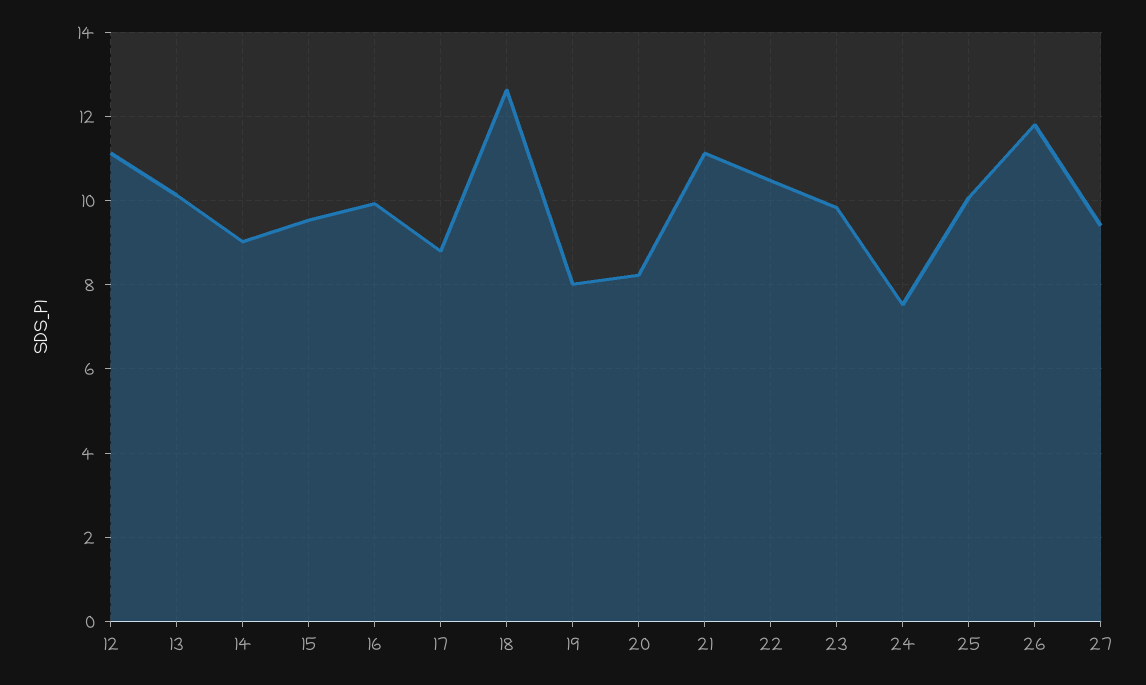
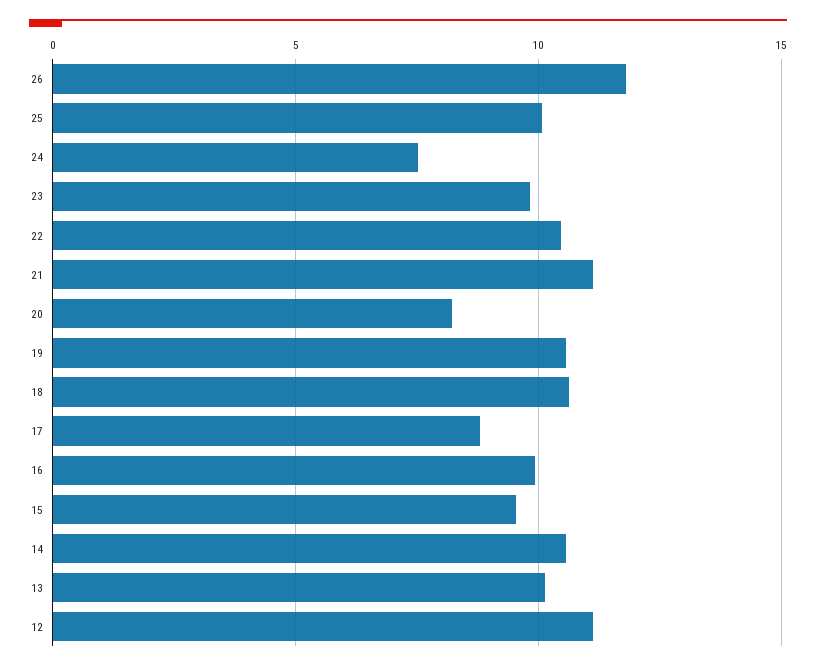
14: 9 -> 10.5
18: 12.6 -> 10.5
19: 8 -> 10.5
27: 9.4 -> none

